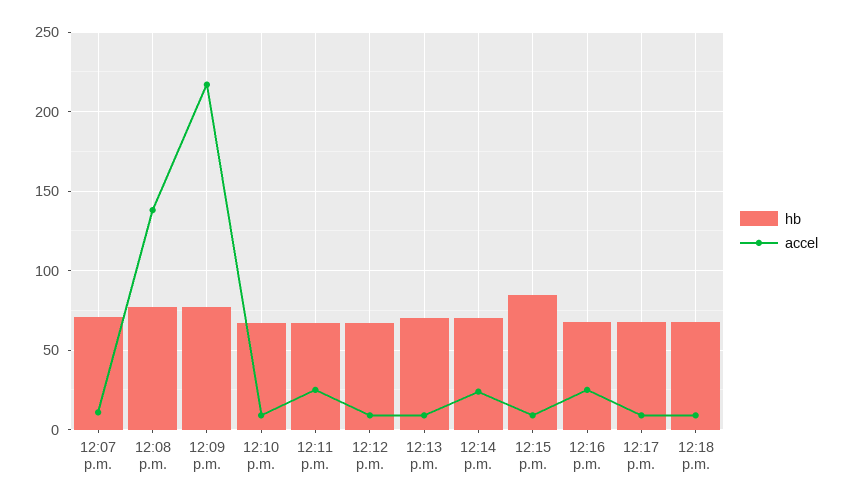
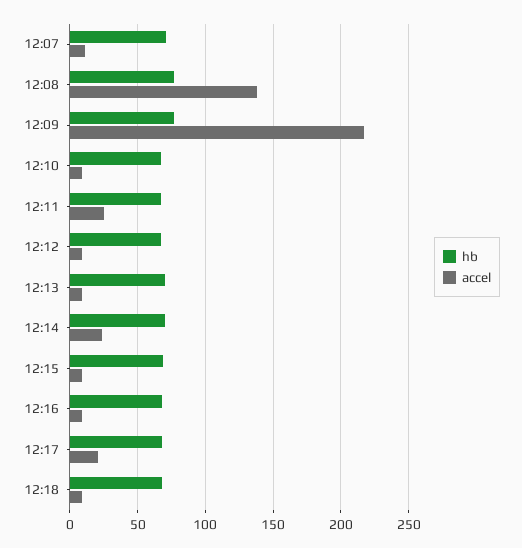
hb, 12:15 p.m.: 85 -> 70
accel, 12:16 p.m.: 25 -> 10
accel, 12:17 p.m.: 10 -> 20

